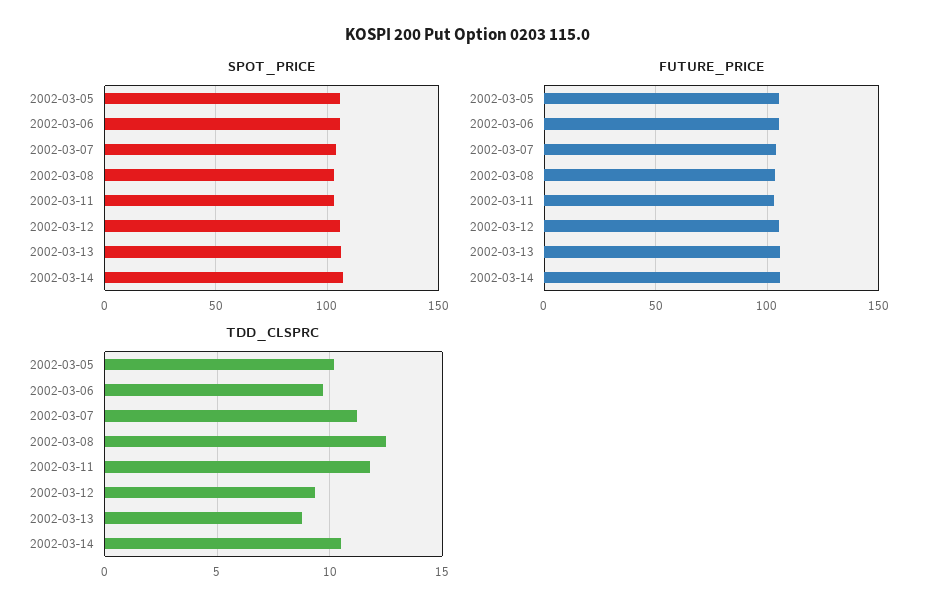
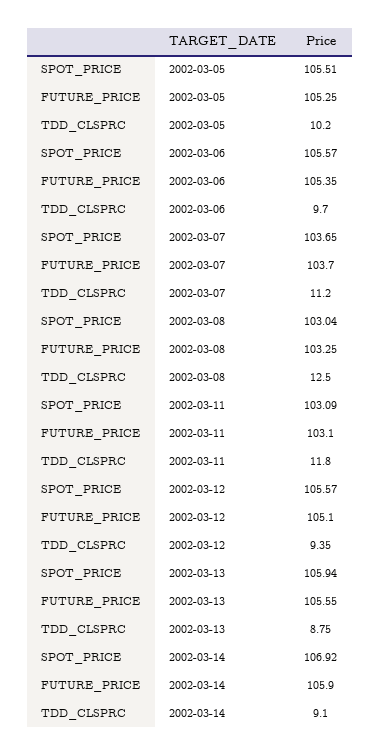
TDD_CLSPRC, 2002-03-14: 10.5 -> 9.1

